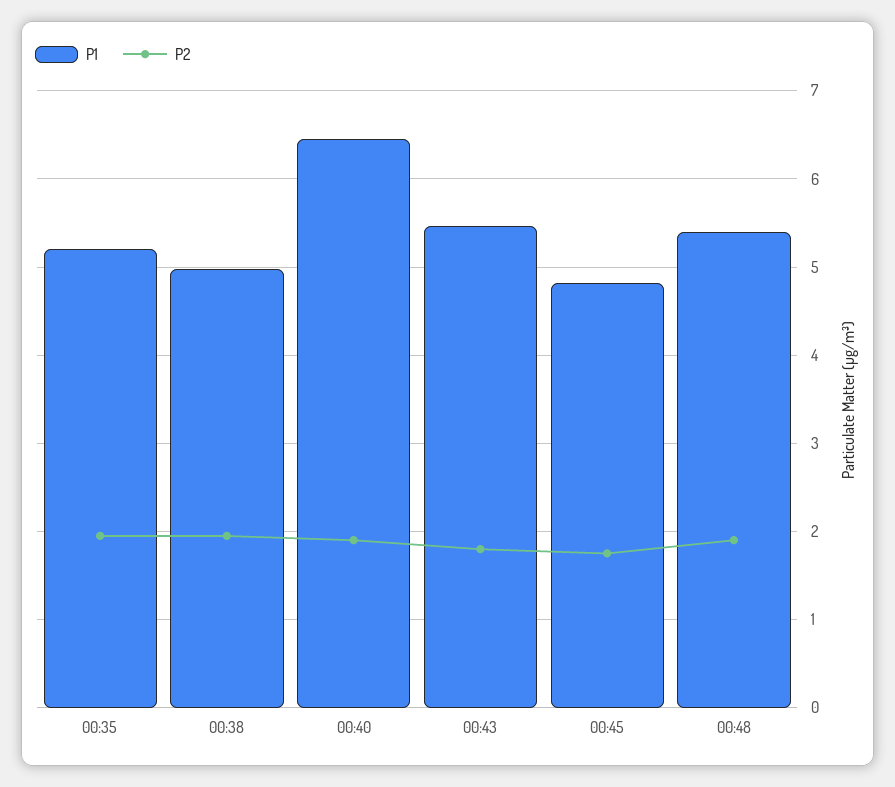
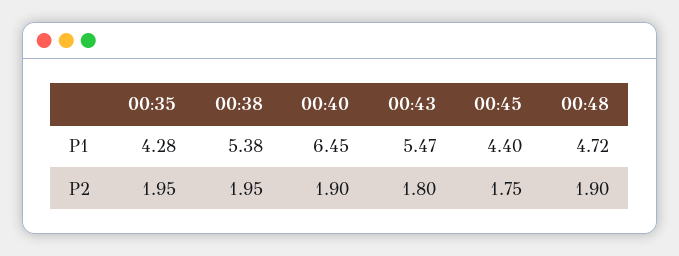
P1, 00:35: 5.2 -> 4.28
P1, 00:38: 5 -> 5.38
P1, 00:45: 4.8 -> 4.4
P1, 00:48: 5.4 -> 4.72

